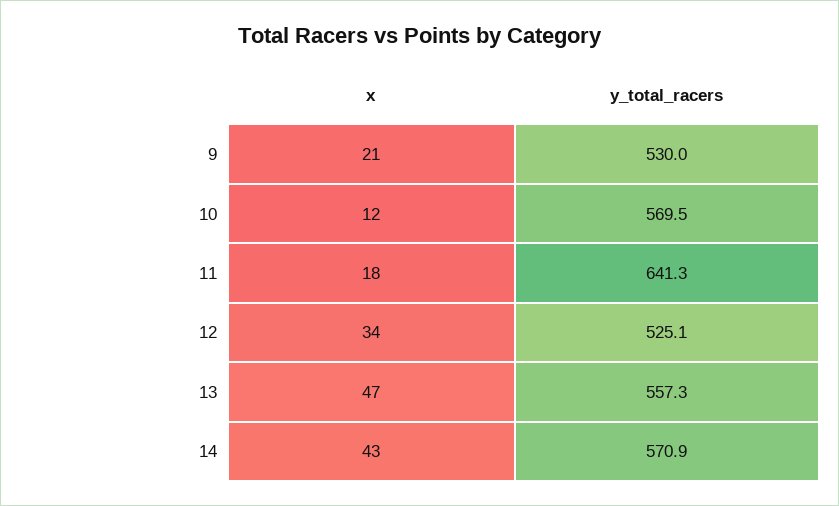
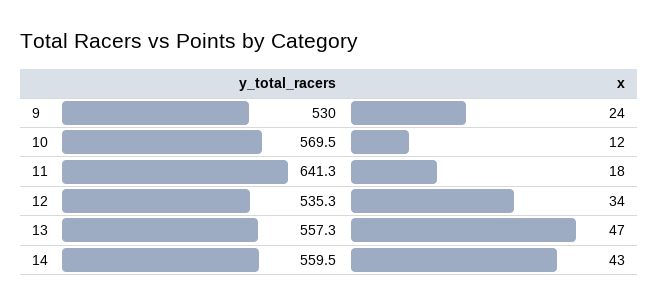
x, 9: 21 -> 24
y_total_racers, 12: 525.1 -> 535.3
y_total_racers, 14: 570.9 -> 559.5

